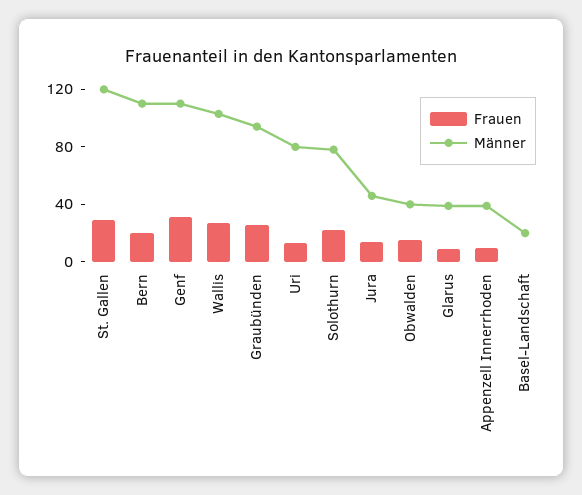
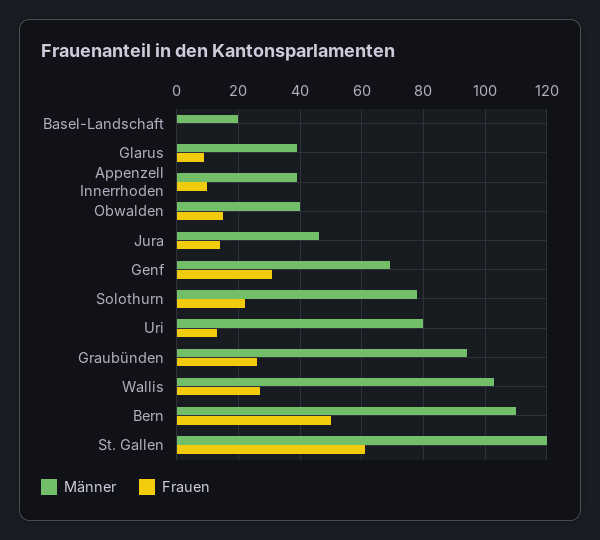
Frauen, St. Gallen: 30 -> 60
Frauen, Bern: 20 -> 50
Männer, Genf: 110 -> 70

